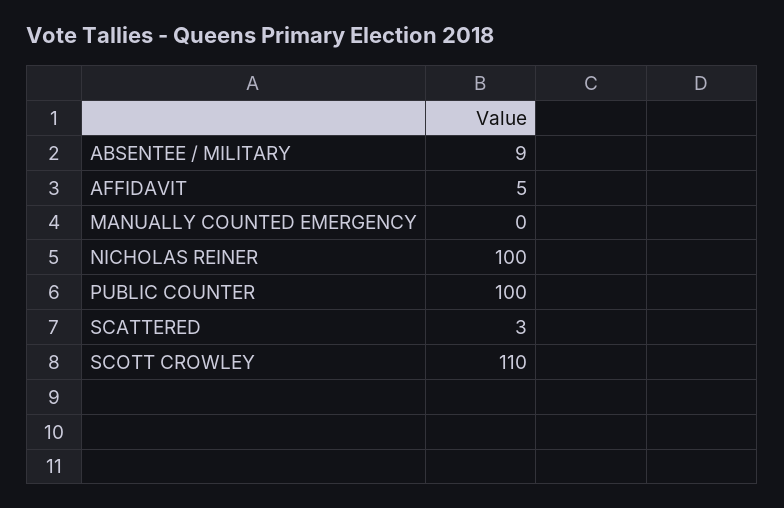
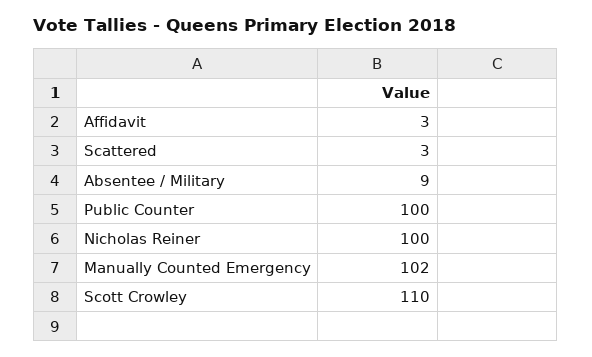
AFFIDAVIT: 5 -> 3
MANUALLY COUNTED EMERGENCY: 0 -> 102

